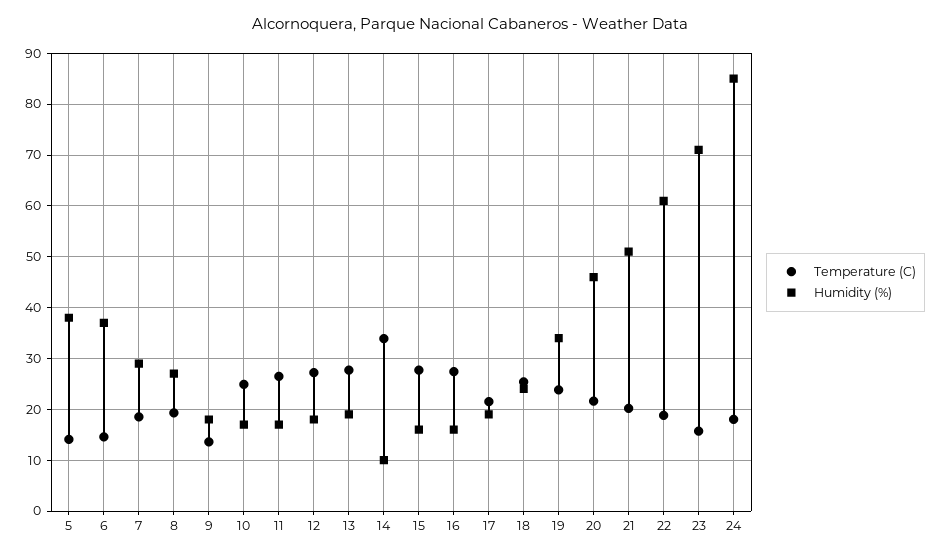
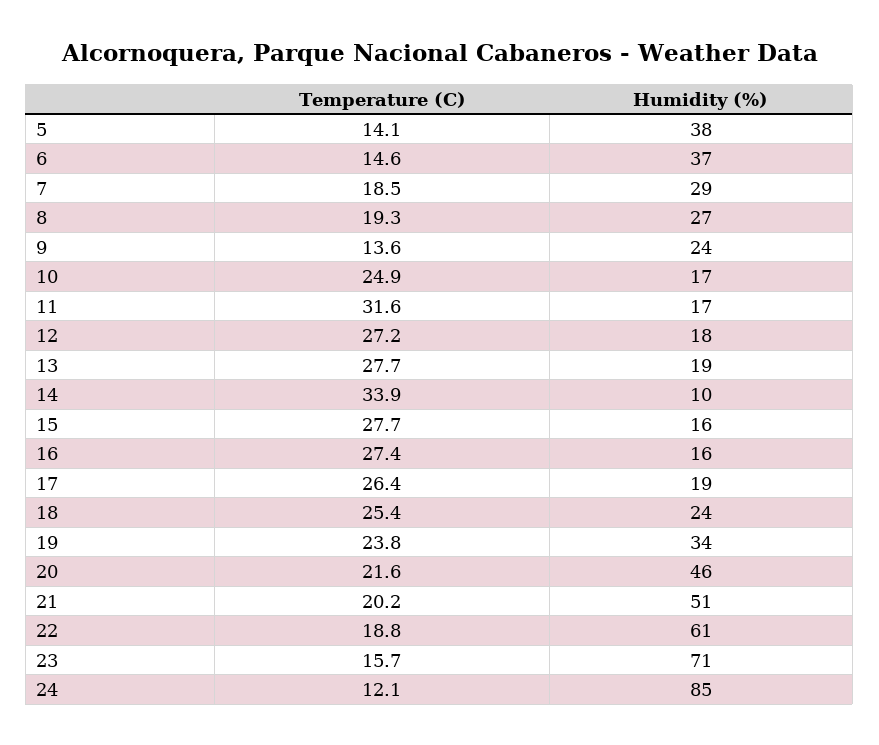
Humidity (%), 9: 18 -> 24
Temperature (C), 11: 26 -> 31.6
Temperature (C), 17: 22 -> 26.4
Temperature (C), 24: 18 -> 12.1

